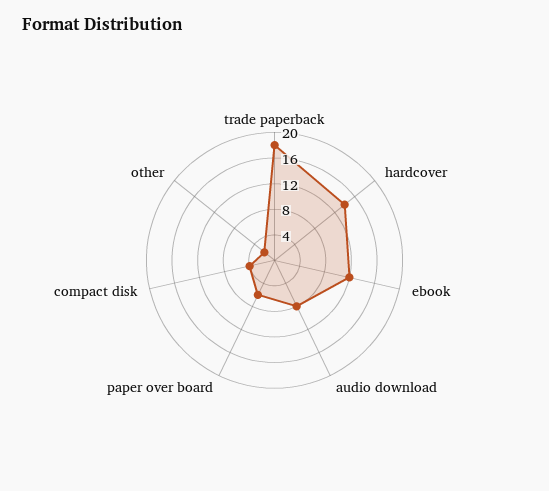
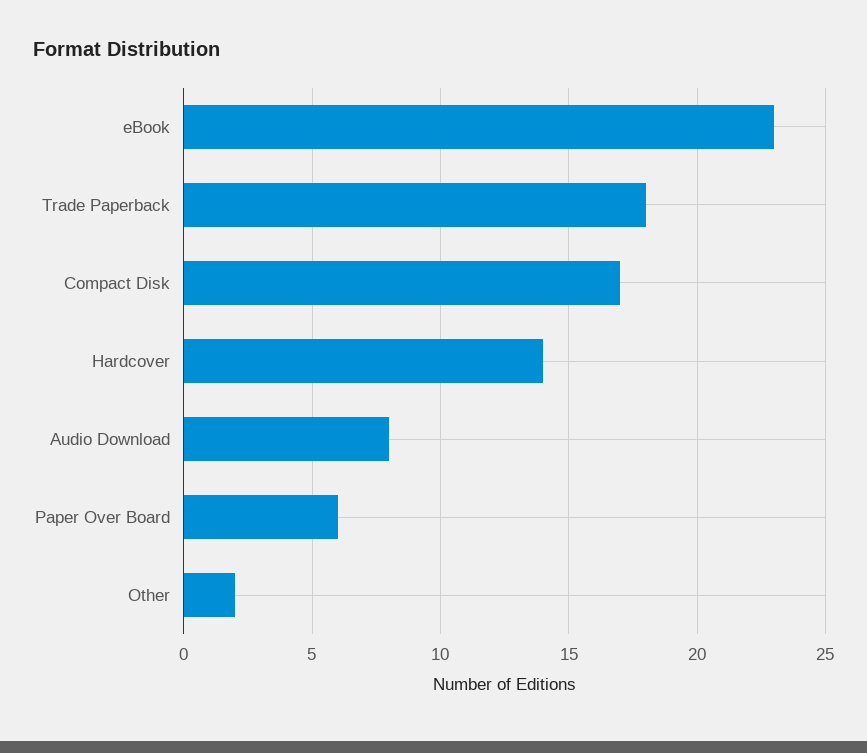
ebook: 12 -> 23
compact disk: 4 -> 17

